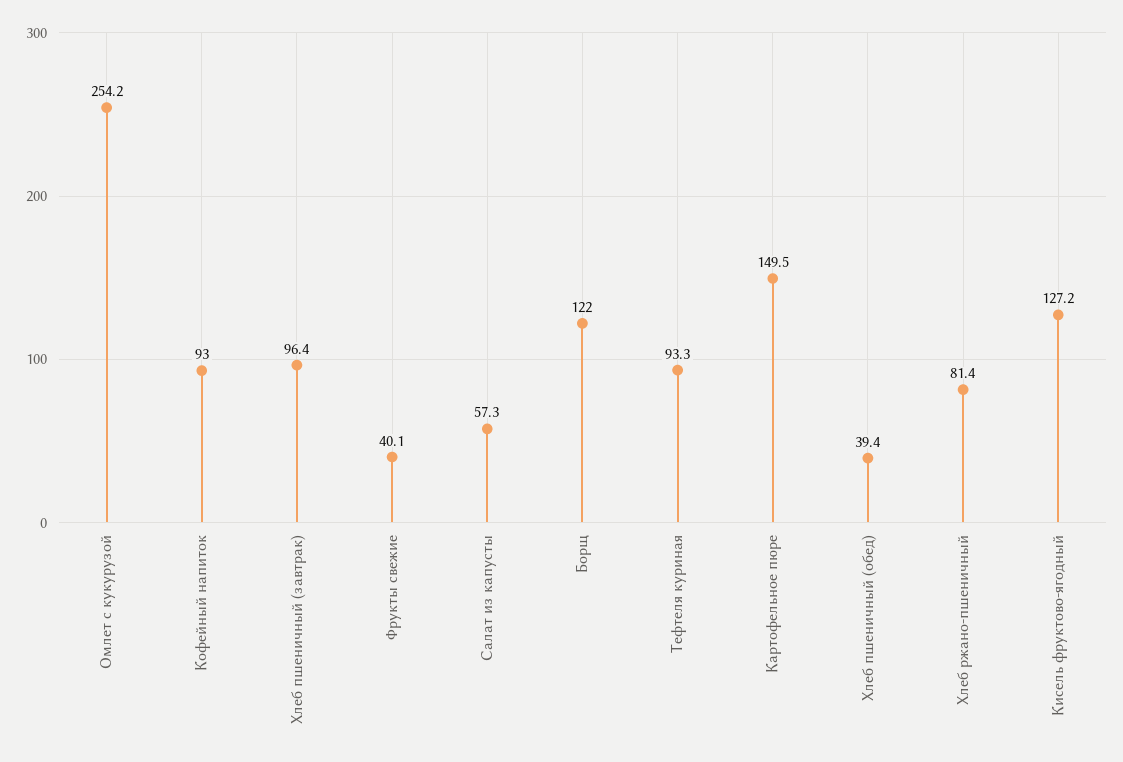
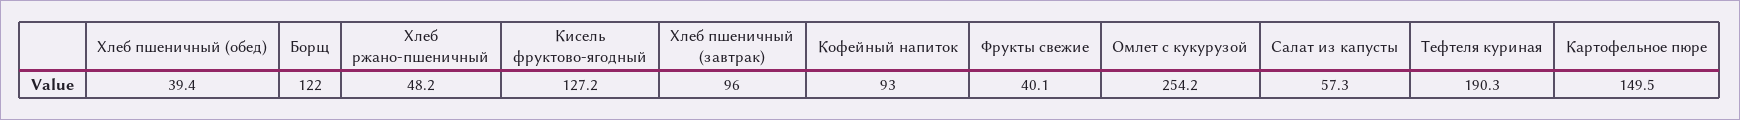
Хлеб пшеничный (завтрак): 96.4 -> 96
Тефтеля куриная: 93.3 -> 190.3
Хлеб ржано-пшеничный: 81.4 -> 48.2

